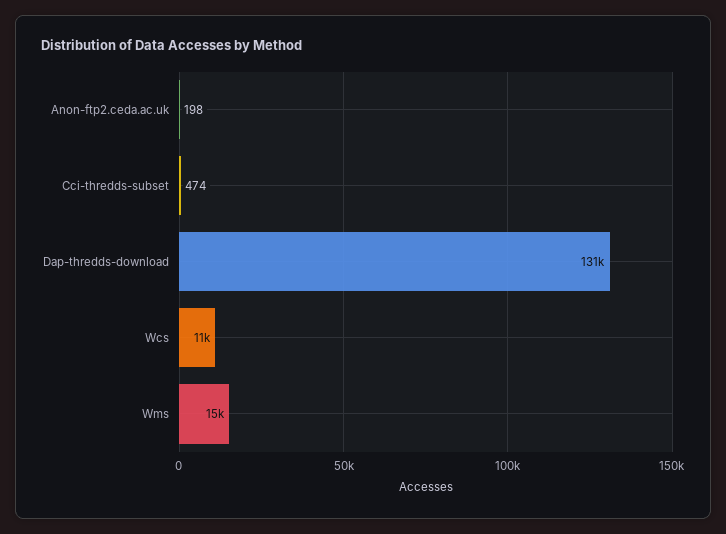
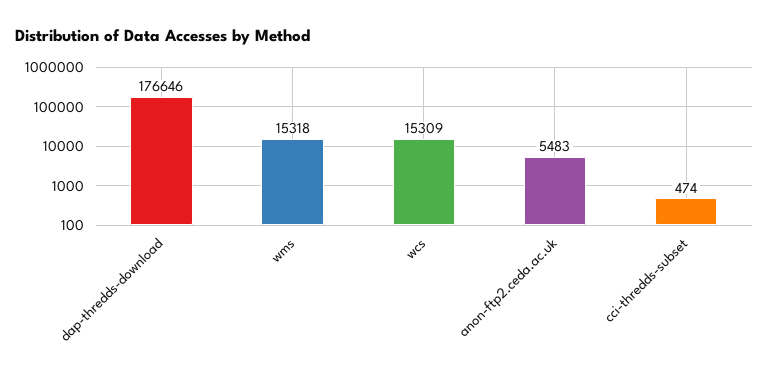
Anon-ftp2.ceda.ac.uk: 198 -> 5483
Dap-thredds-download: 131000 -> 176646
Wcs: 11000 -> 15309

